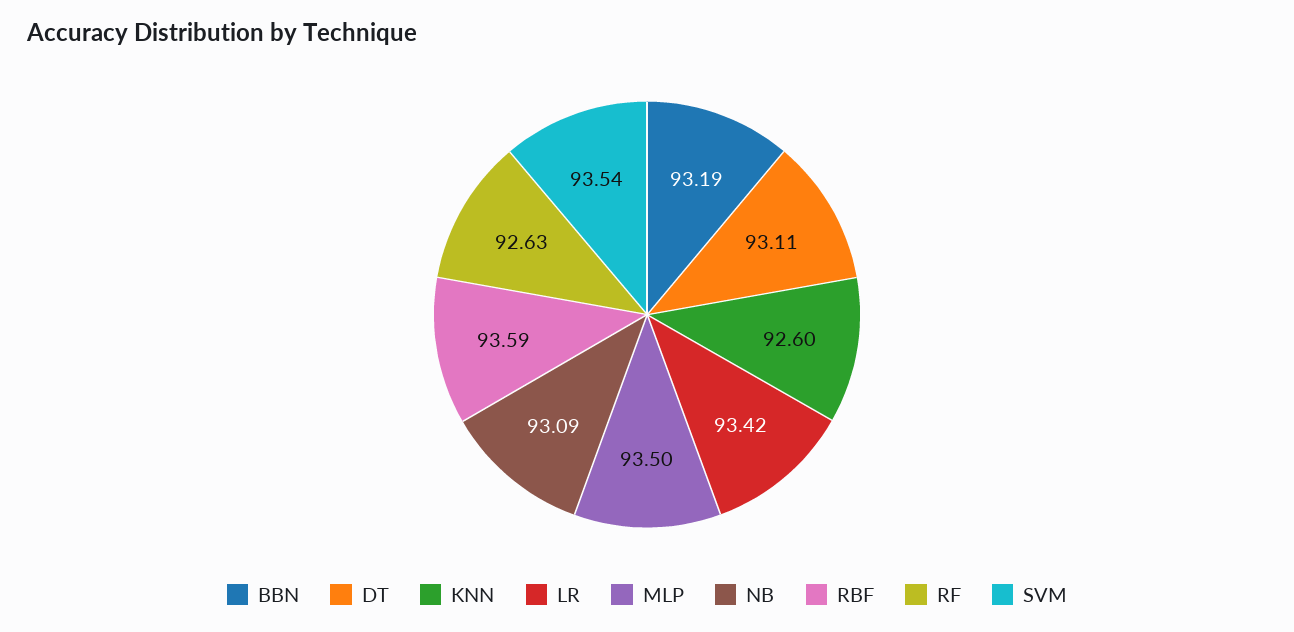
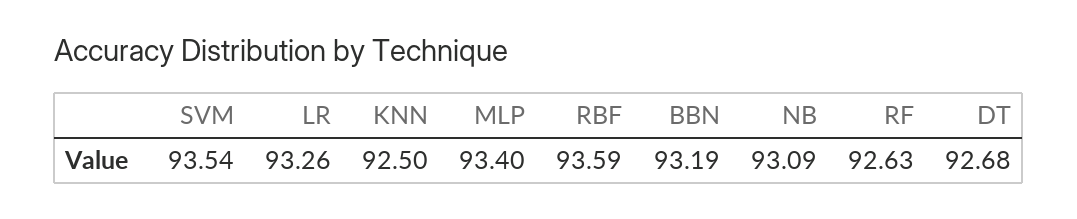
DT: 93.11 -> 92.68
KNN: 92.6 -> 92.5
LR: 93.42 -> 93.26
MLP: 93.5 -> 93.4

